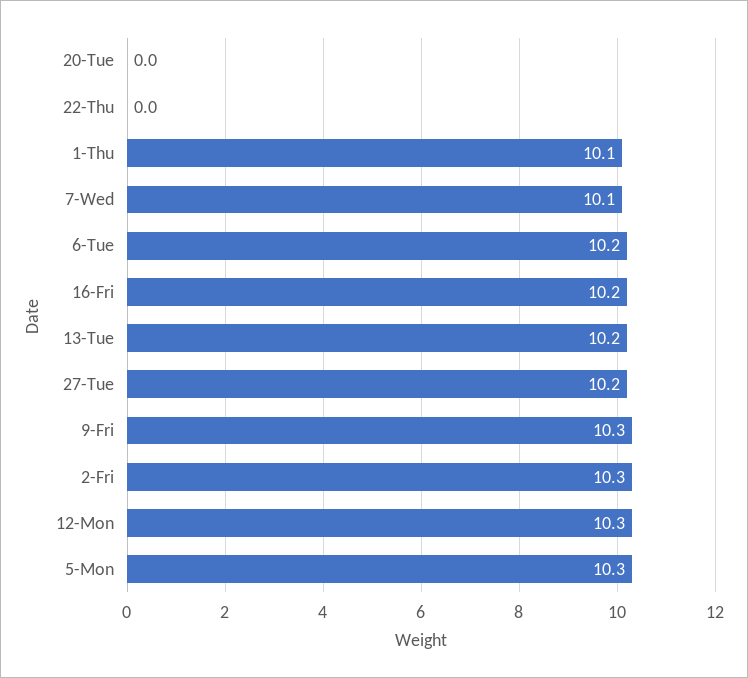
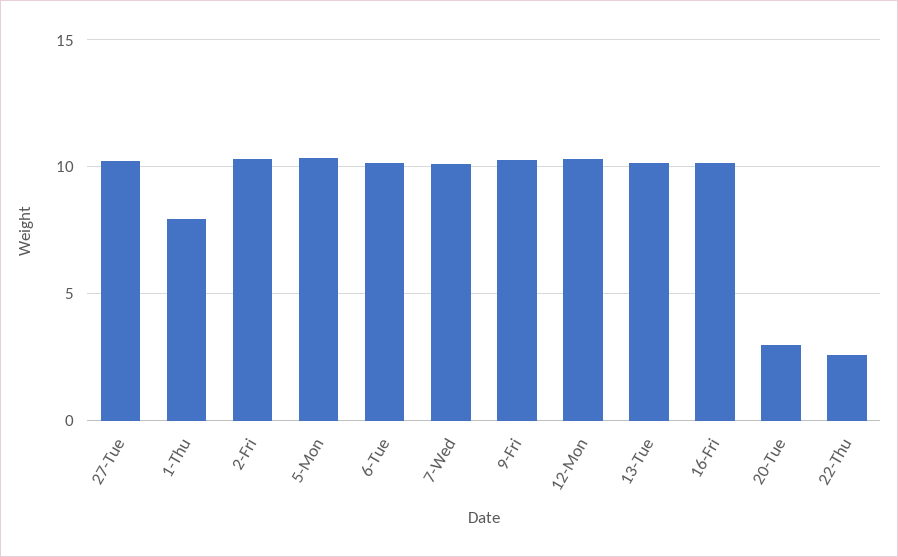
20-Tue: 0 -> 3
22-Thu: 0 -> 2.5
1-Thu: 10.1 -> 8

